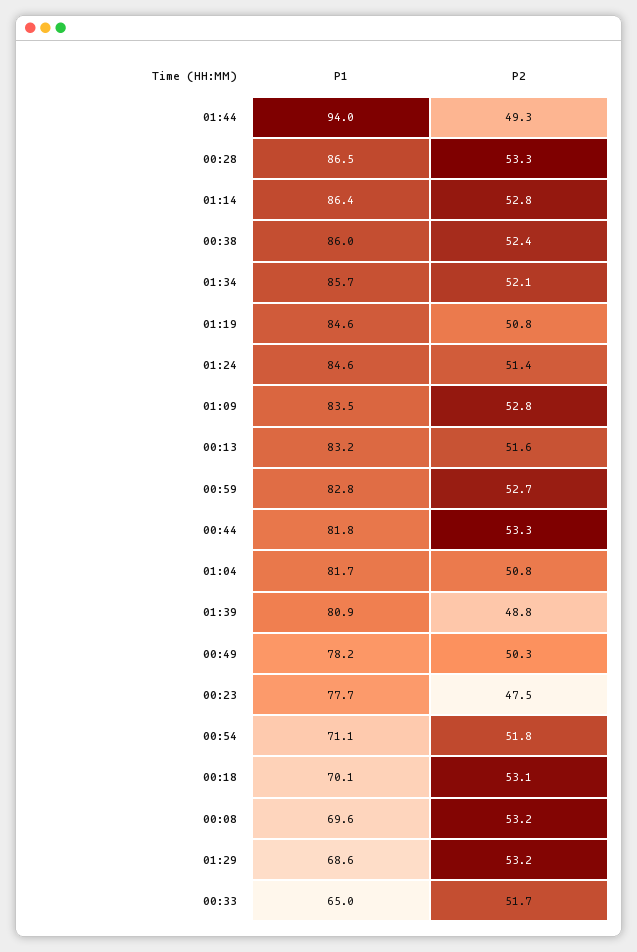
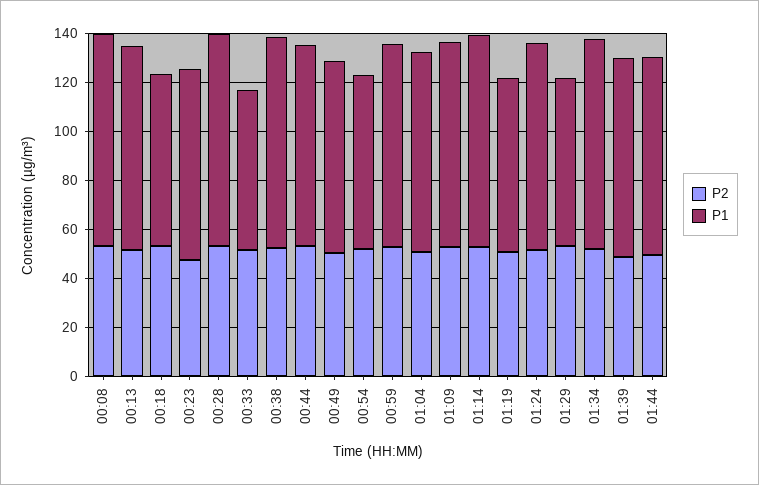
P1, 01:44: 94 -> 80
P1, 01:19: 84.6 -> 70
P1, 00:08: 69.6 -> 85

